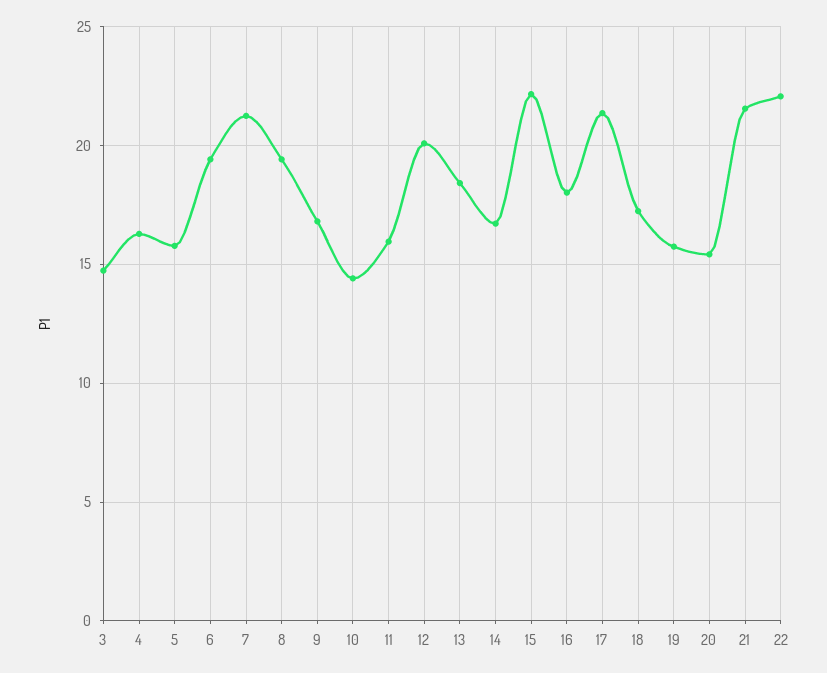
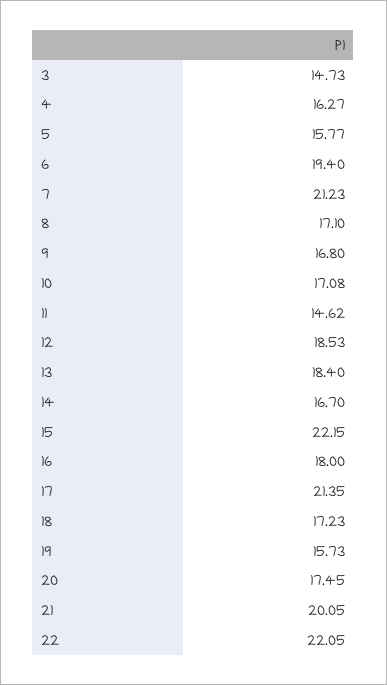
8: 19.5 -> 17.1
10: 14.5 -> 17.08
11: 16 -> 14.62
12: 20 -> 18.53
20: 15.5 -> 17.45
21: 21.5 -> 20.05

